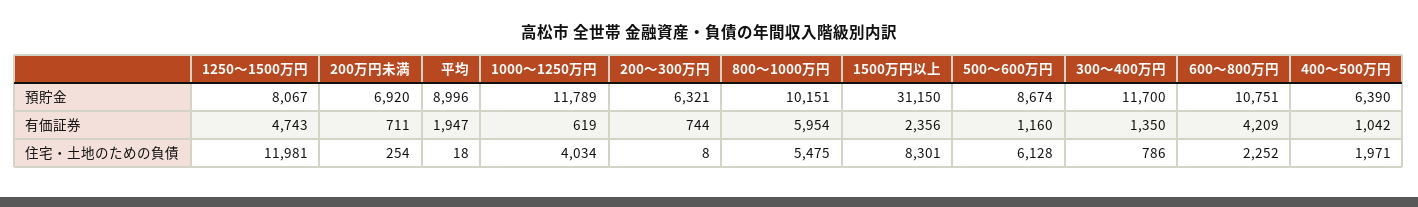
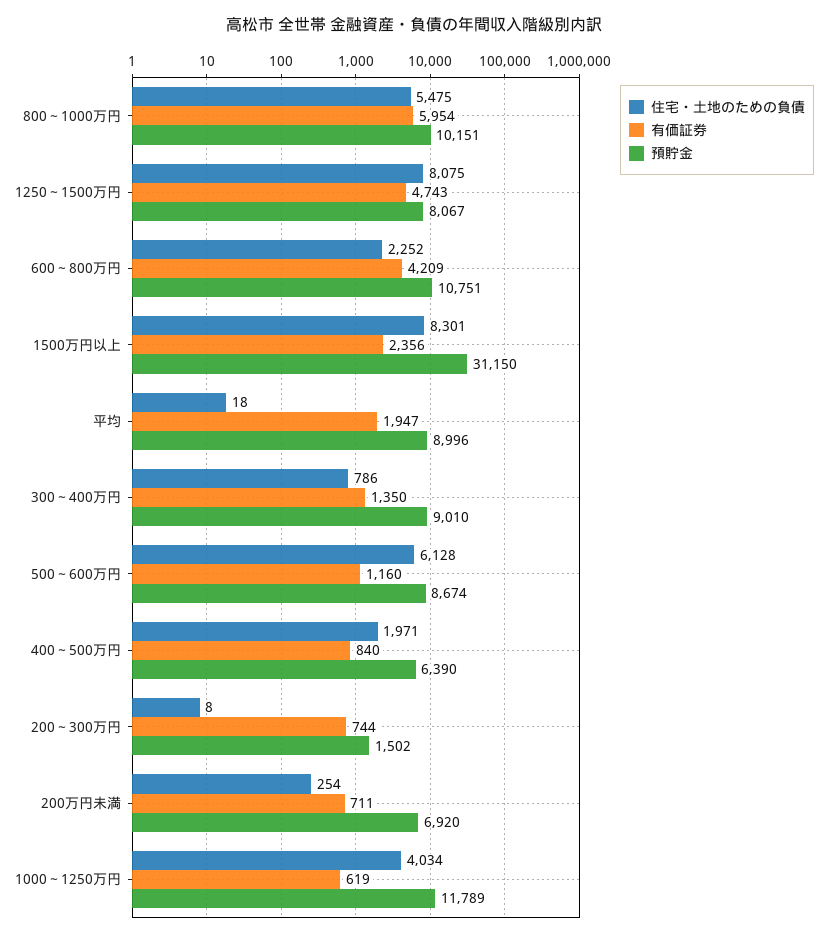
預貯金, 200～300万円: 6321 -> 1502
預貯金, 300～400万円: 11700 -> 9010
有価証券, 400～500万円: 1042 -> 840
住宅・土地のための負債, 1250～1500万円: 11981 -> 8075

